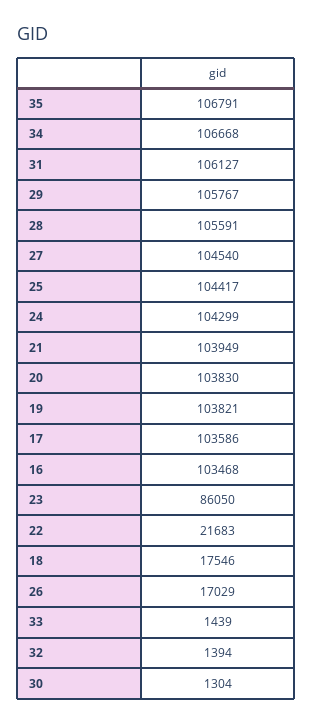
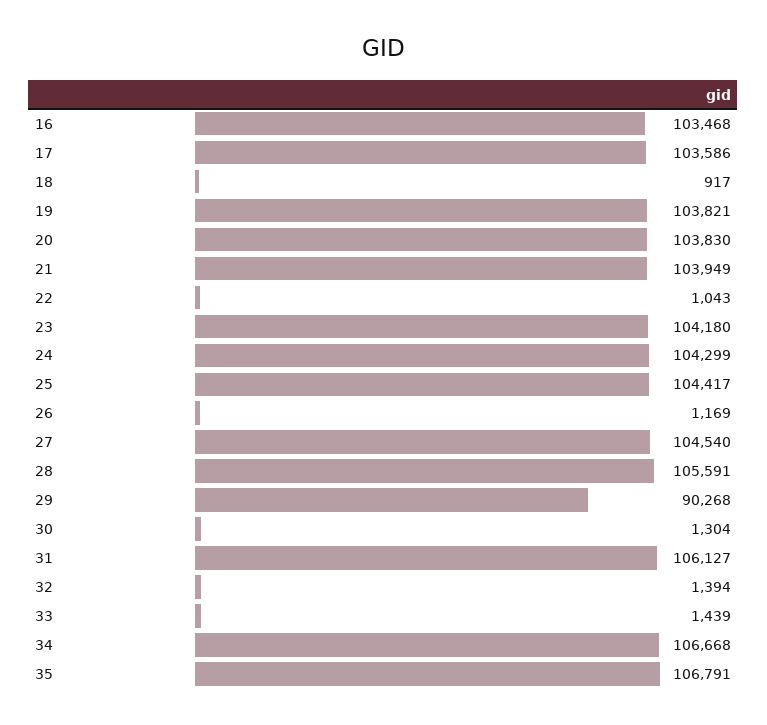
29: 105767 -> 90268
23: 86050 -> 104180
22: 21683 -> 1043
18: 17546 -> 917
26: 17029 -> 1169

